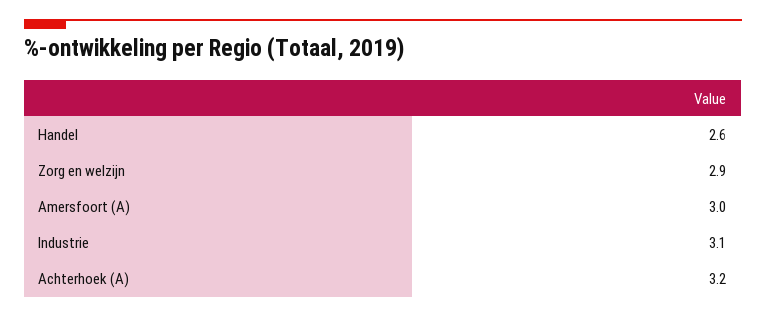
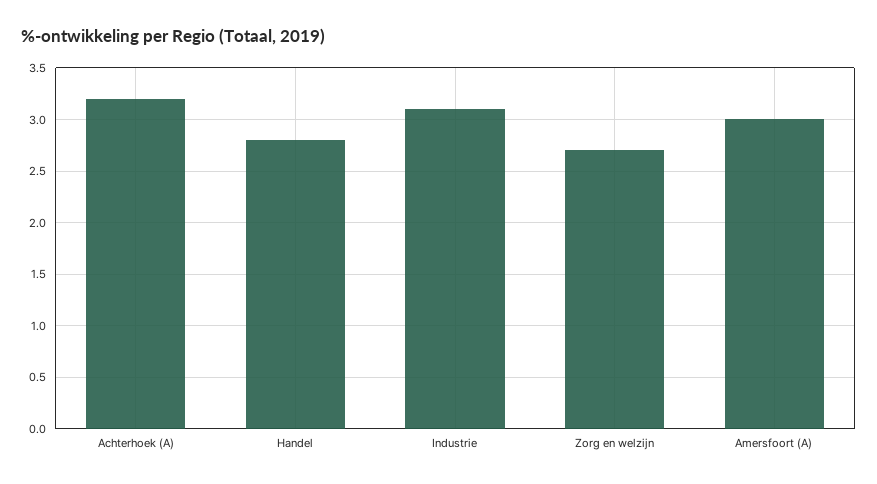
Handel: 2.6 -> 2.8
Zorg en welzijn: 2.9 -> 2.7

